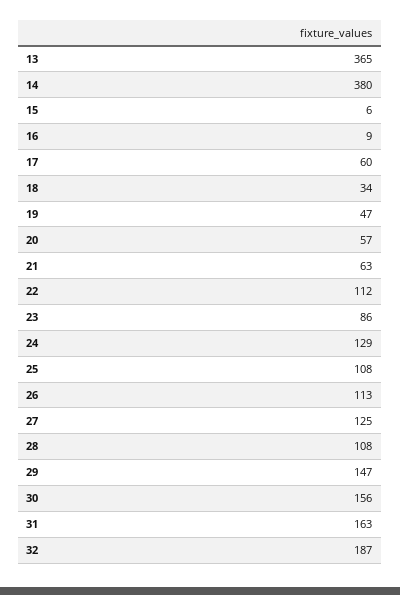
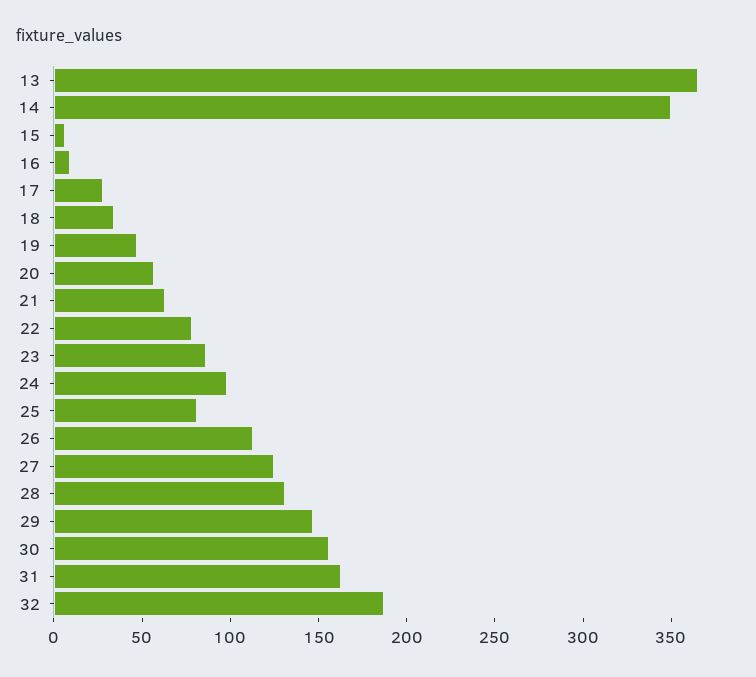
14: 380 -> 350
17: 60 -> 30
22: 112 -> 80
24: 129 -> 100
25: 108 -> 80
28: 108 -> 130

